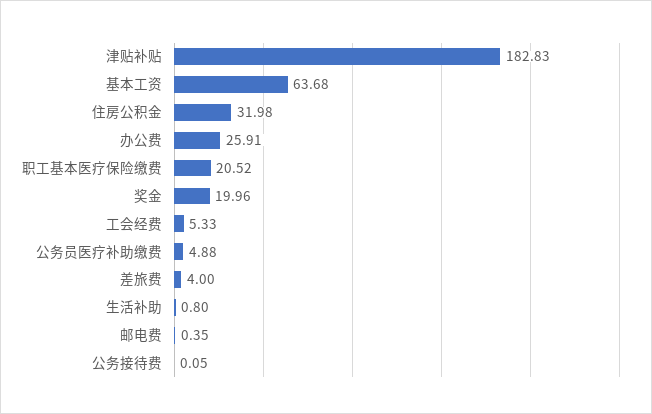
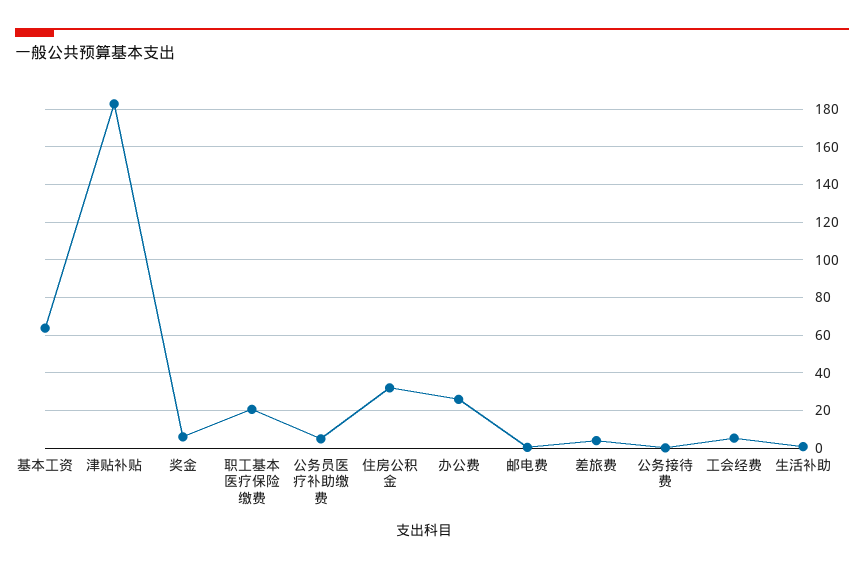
奖金: 19.96 -> 5

